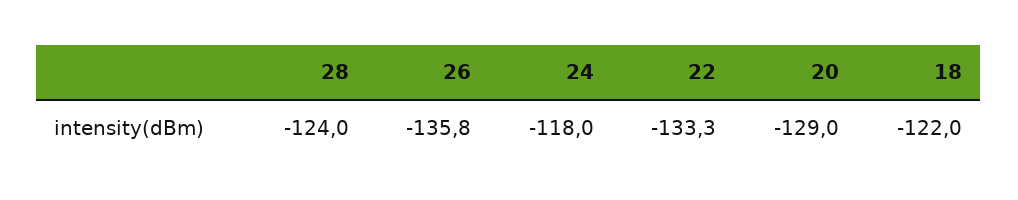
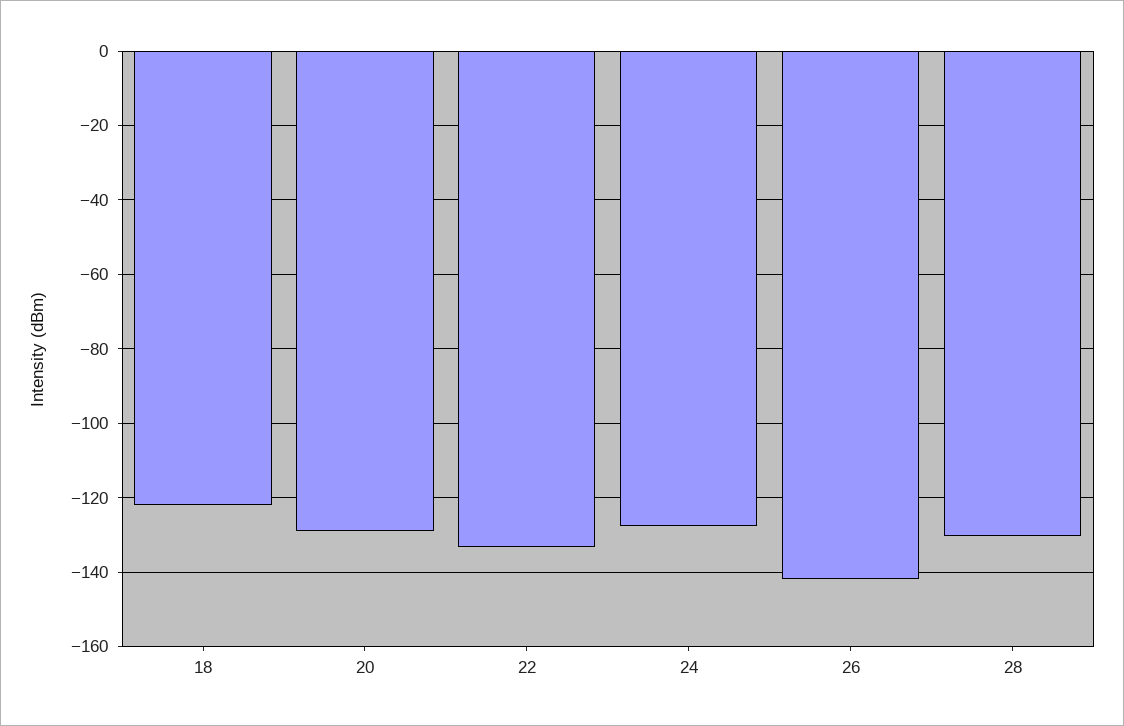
28: -124 -> -130
26: -135.8 -> -142
24: -118 -> -128

